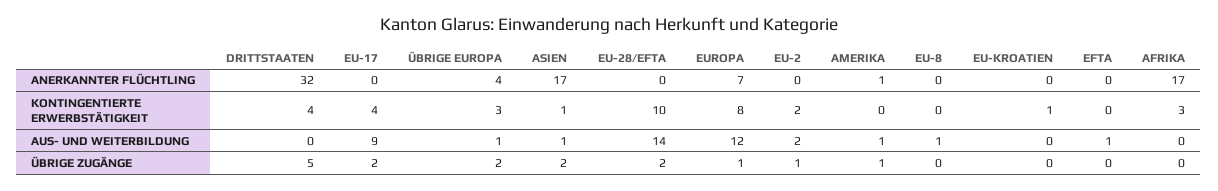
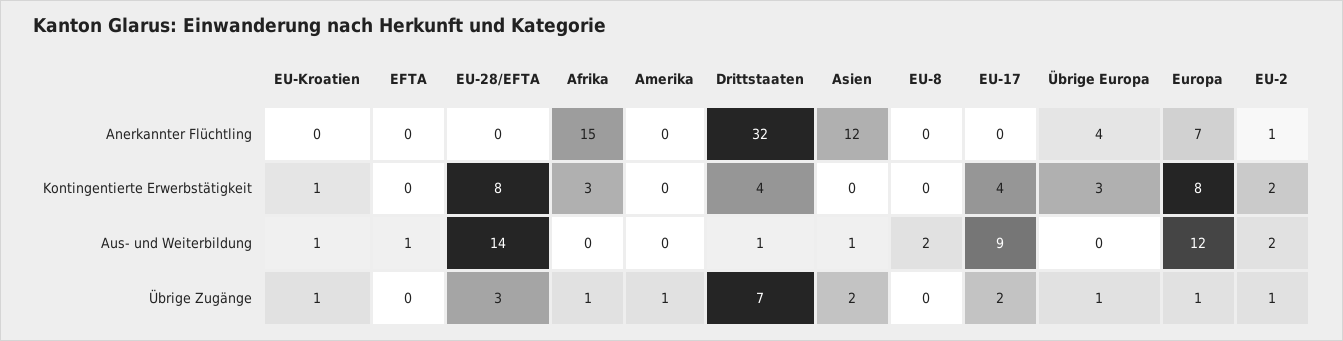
ASIEN, ANERKANNTER FLÜCHTLING: 17 -> 12
EU-2, ANERKANNTER FLÜCHTLING: 0 -> 1
AMERIKA, ANERKANNTER FLÜCHTLING: 1 -> 0
AFRIKA, ANERKANNTER FLÜCHTLING: 17 -> 15
ASIEN, KONTINGENTIERTE ERWERBSTÄTIGKEIT: 1 -> 0
EU-28/EFTA, KONTINGENTIERTE ERWERBSTÄTIGKEIT: 10 -> 8
DRITTSTAATEN, AUS- UND WEITERBILDUNG: 0 -> 1
ÜBRIGE EUROPA, AUS- UND WEITERBILDUNG: 1 -> 0
AMERIKA, AUS- UND WEITERBILDUNG: 1 -> 0
EU-8, AUS- UND WEITERBILDUNG: 1 -> 2
EU-KROATIEN, AUS- UND WEITERBILDUNG: 0 -> 1
DRITTSTAATEN, ÜBRIGE ZUGÄNGE: 5 -> 7
ÜBRIGE EUROPA, ÜBRIGE ZUGÄNGE: 2 -> 1
EU-28/EFTA, ÜBRIGE ZUGÄNGE: 2 -> 3
EU-KROATIEN, ÜBRIGE ZUGÄNGE: 0 -> 1
AFRIKA, ÜBRIGE ZUGÄNGE: 0 -> 1

